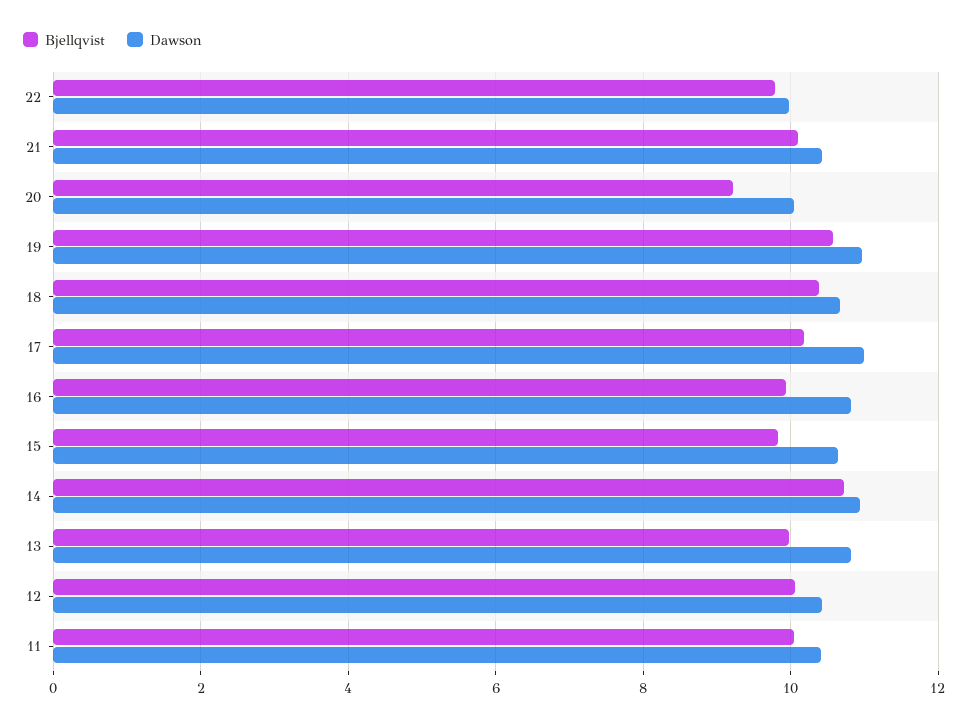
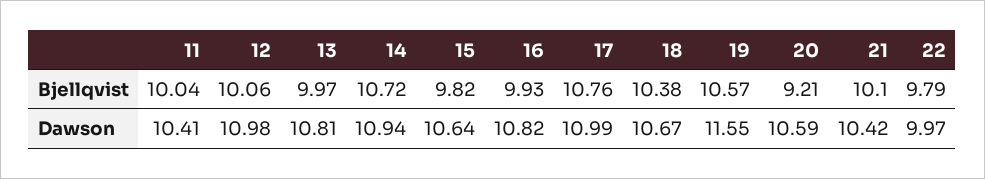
Dawson, 20: 10 -> 10.59
Dawson, 19: 11 -> 11.55
Bjellqvist, 17: 10.2 -> 10.76
Dawson, 12: 10.4 -> 10.98

